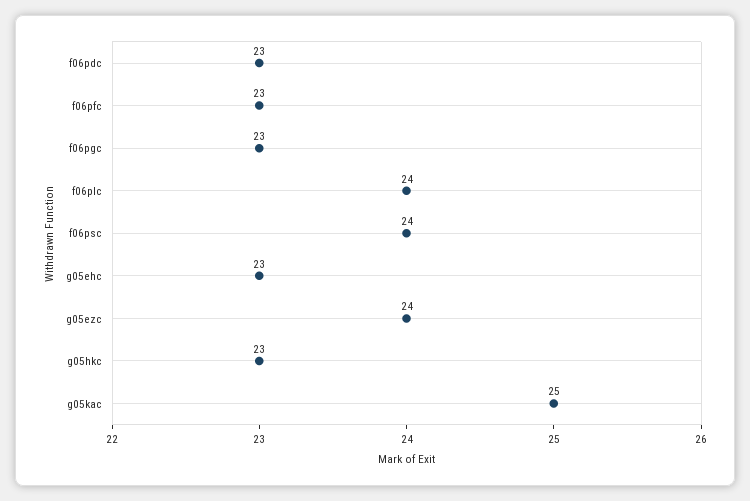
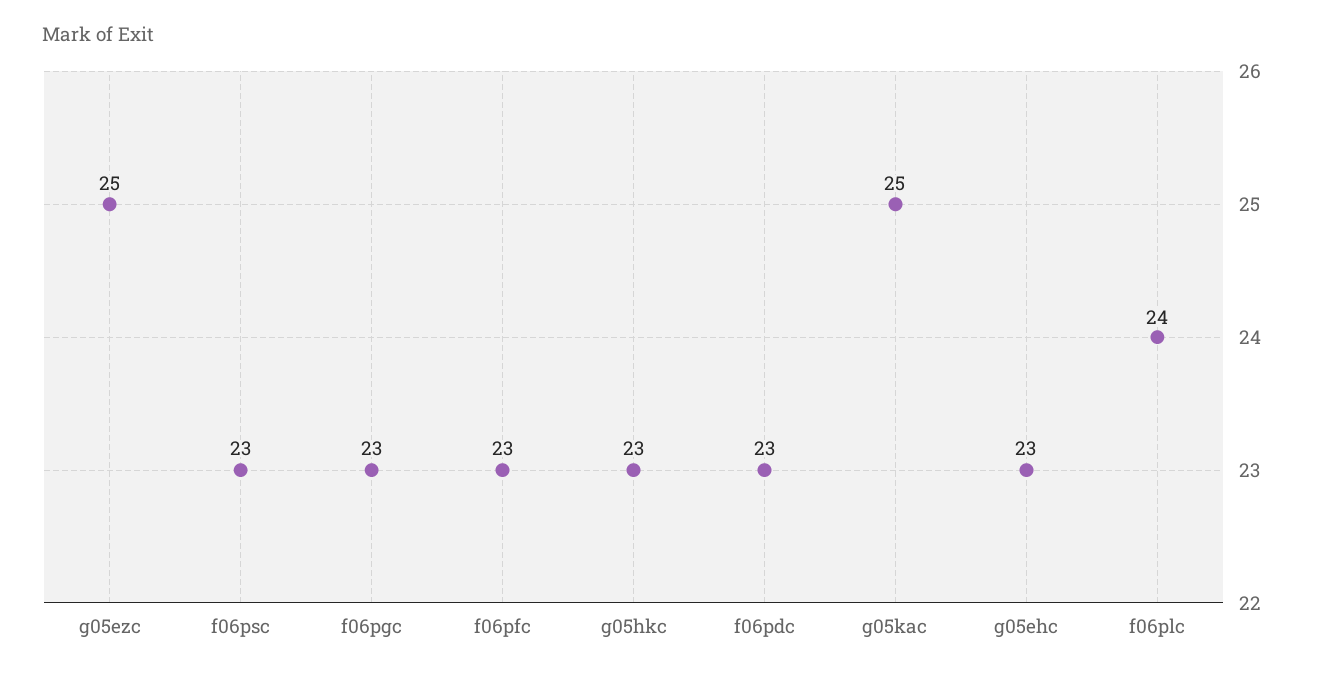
f06psc: 24 -> 23
g05ezc: 24 -> 25

